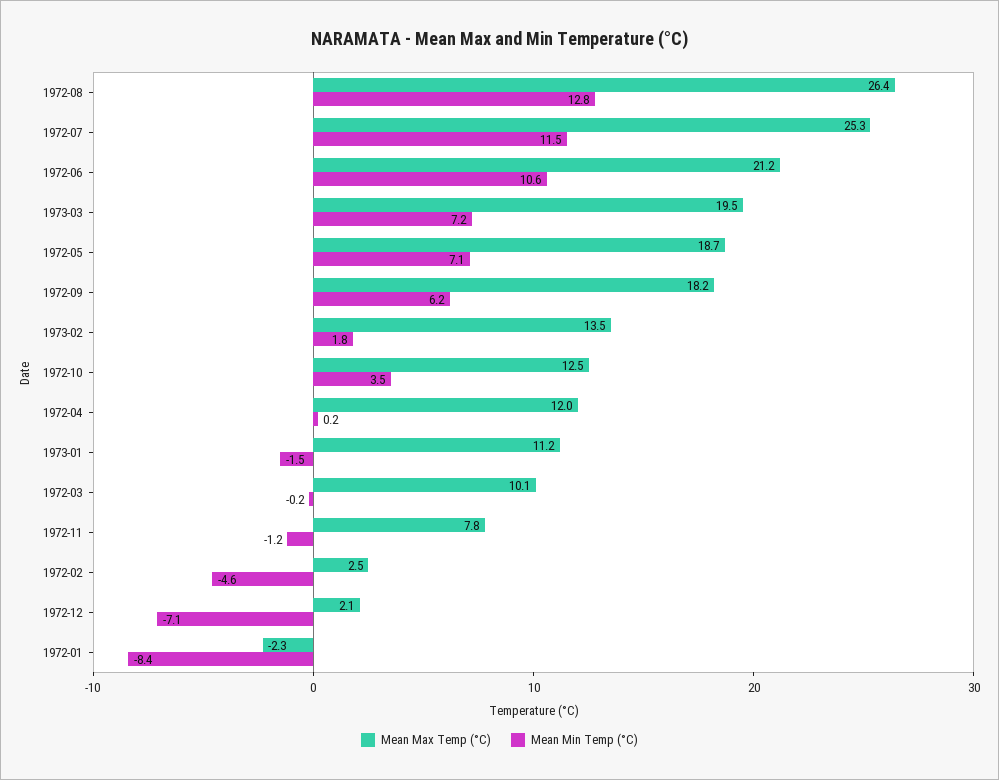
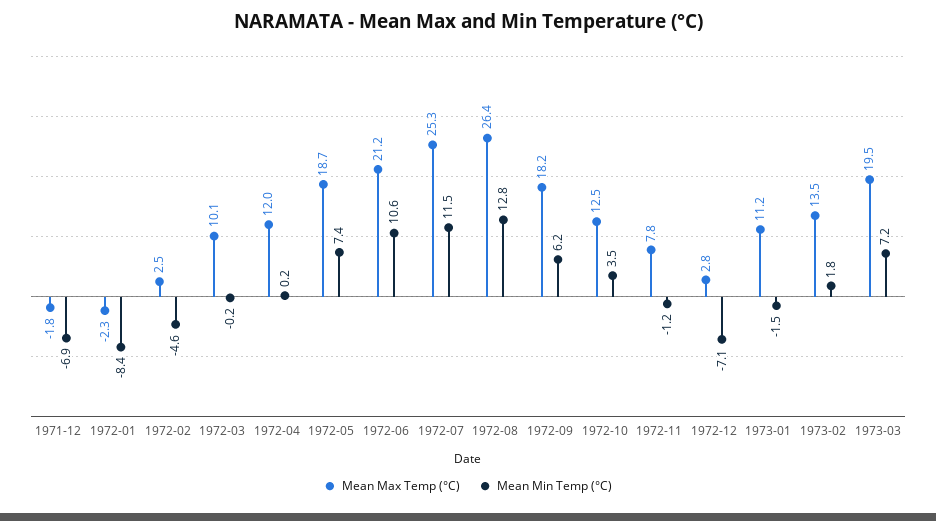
Mean Min Temp (°C), 1972-05: 7.1 -> 7.4
Mean Max Temp (°C), 1972-12: 2.1 -> 2.8
Mean Max Temp (°C), 1971-12: none -> -1.8
Mean Min Temp (°C), 1971-12: none -> -6.9

